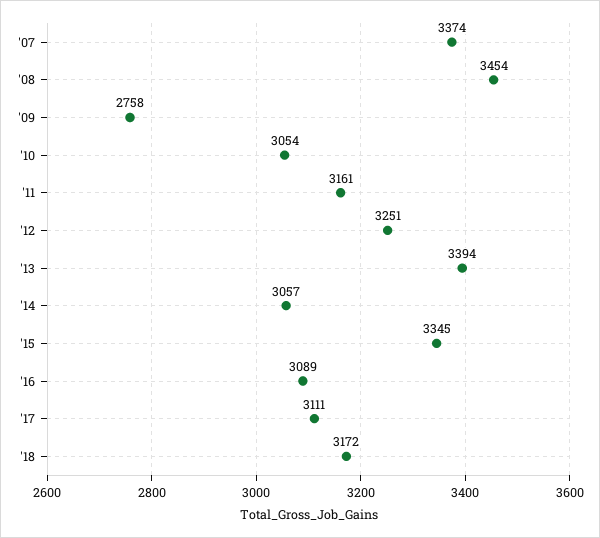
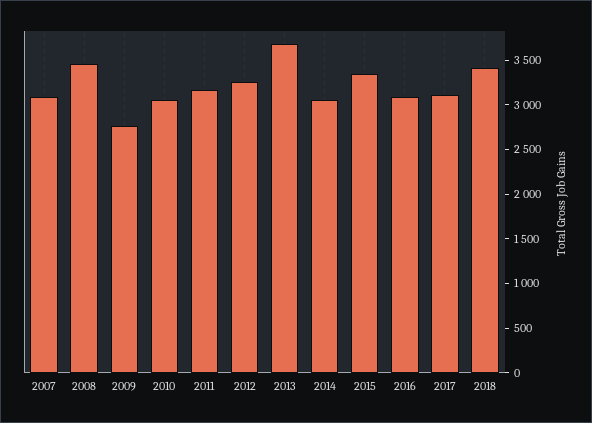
'07: 3374 -> 3100
'13: 3394 -> 3700
'18: 3172 -> 3400

